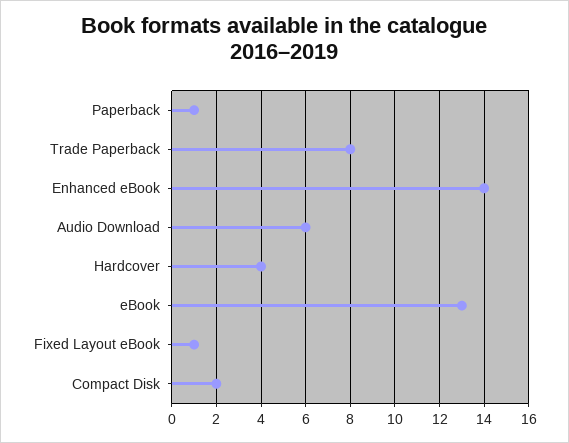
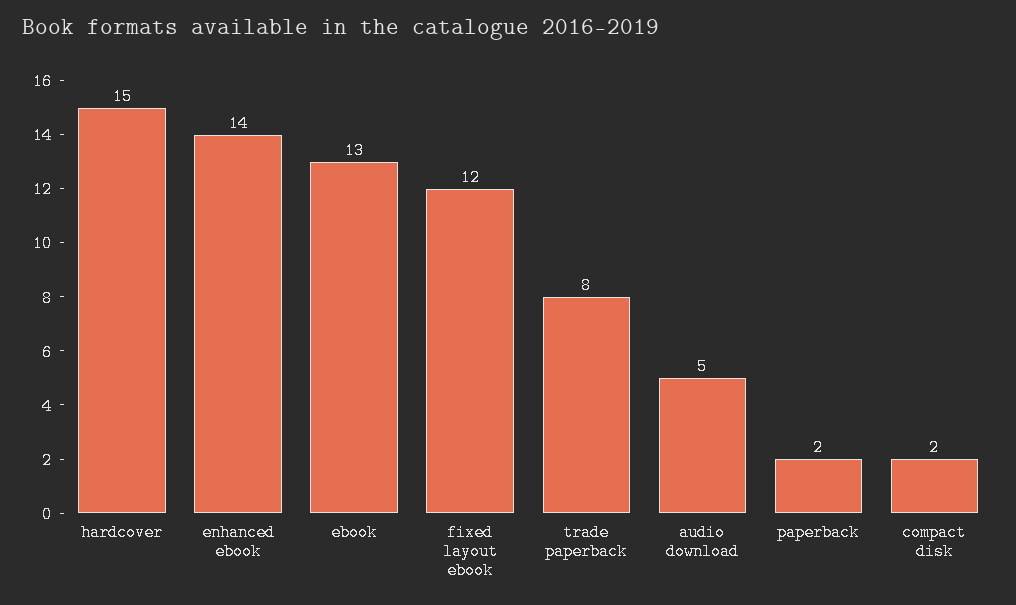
Paperback: 1 -> 2
Audio Download: 6 -> 5
Hardcover: 4 -> 15
Fixed Layout eBook: 1 -> 12

